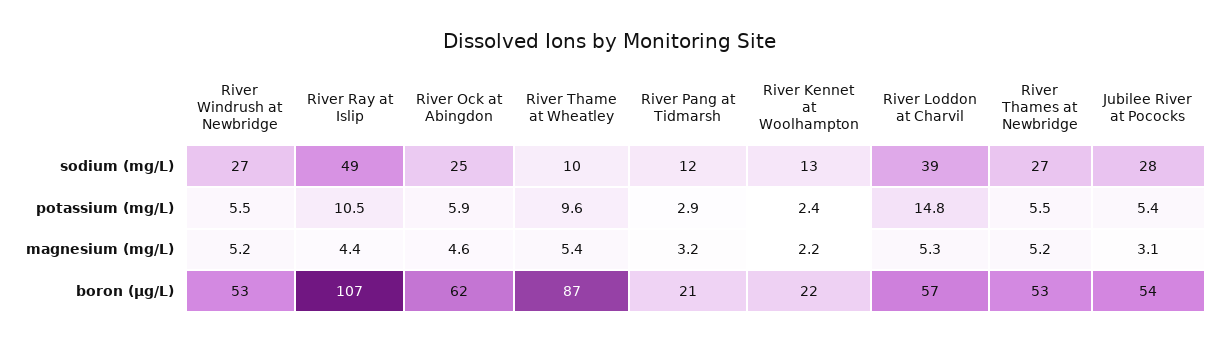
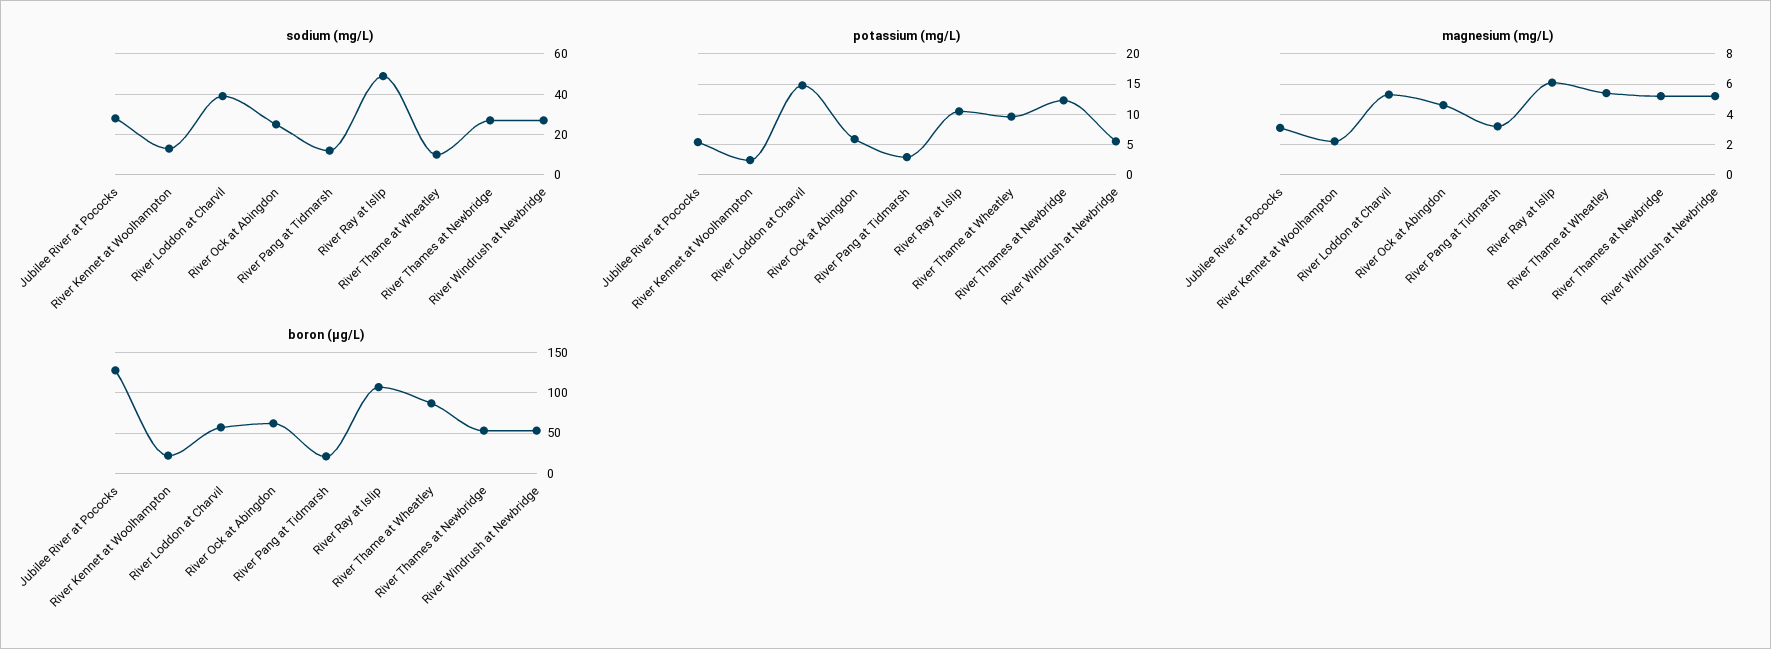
potassium (mg/L), River Thames at Newbridge: 5.5 -> 12
magnesium (mg/L), River Ray at Islip: 4.4 -> 6
boron (µg/L), Jubilee River at Pococks: 54 -> 130

